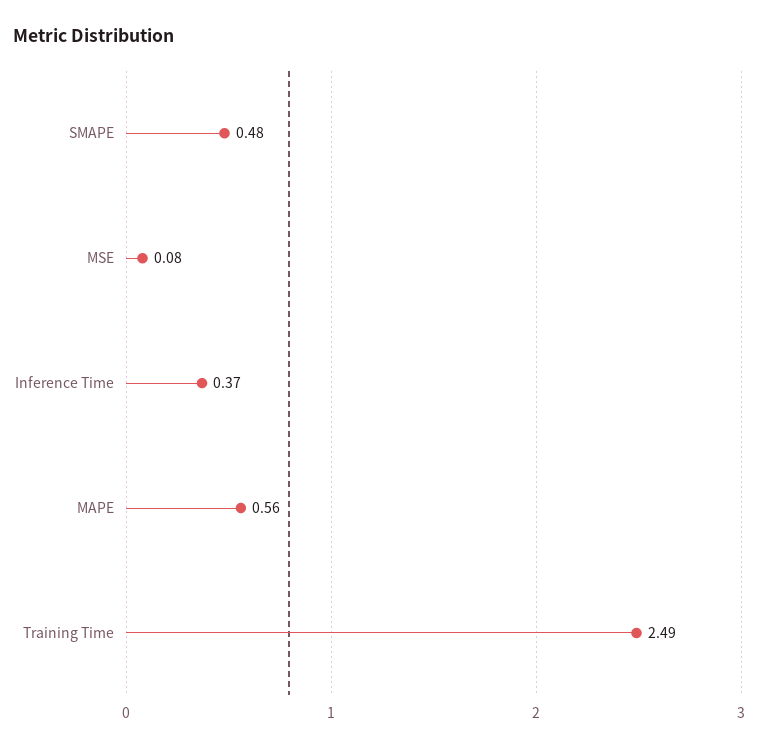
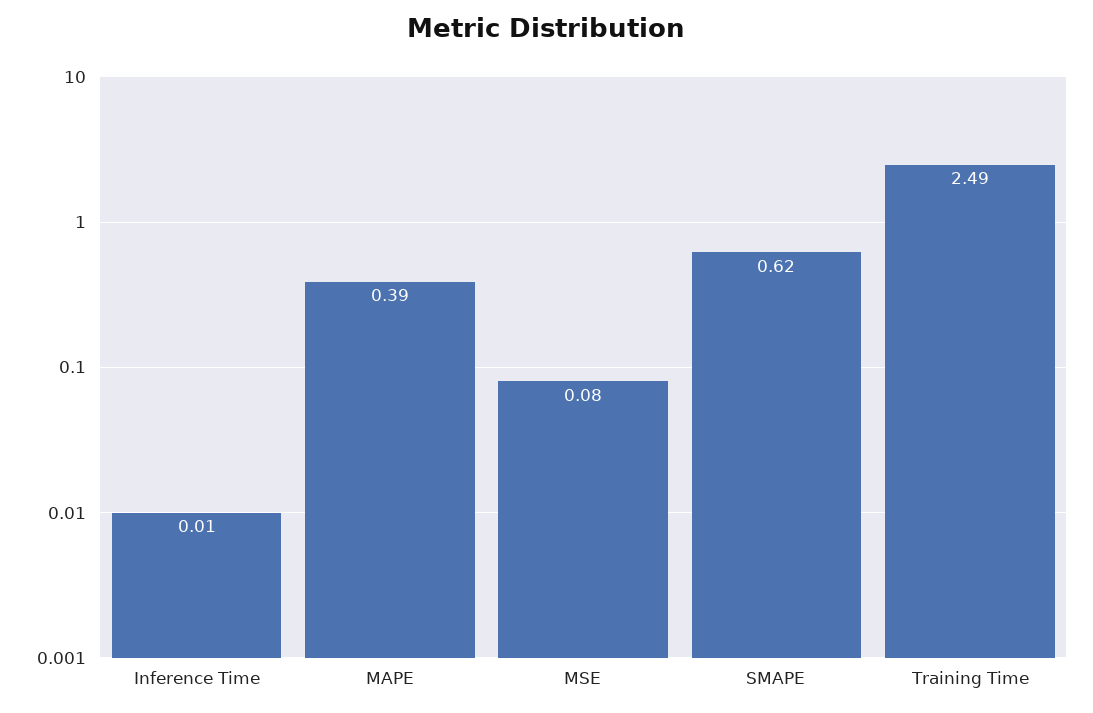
SMAPE: 0.48 -> 0.62
Inference Time: 0.37 -> 0.01
MAPE: 0.56 -> 0.39

